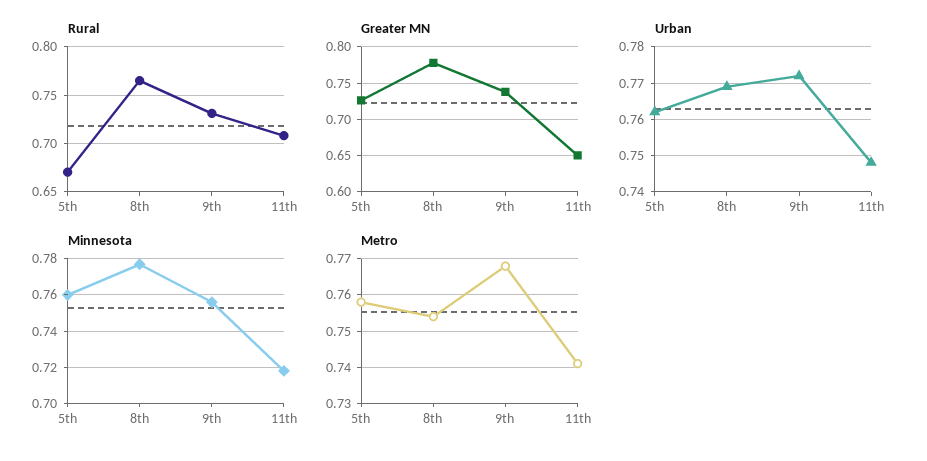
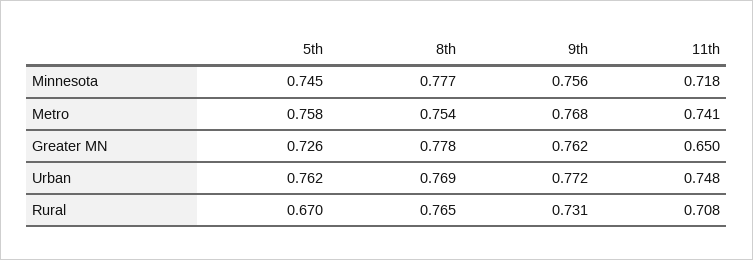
Greater MN, 9th: 0.74 -> 0.762
Minnesota, 5th: 0.76 -> 0.745

